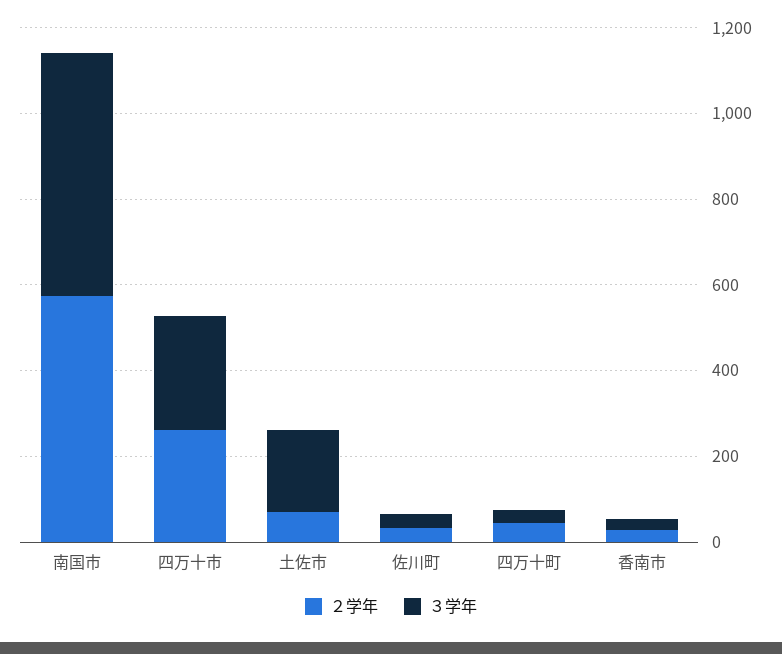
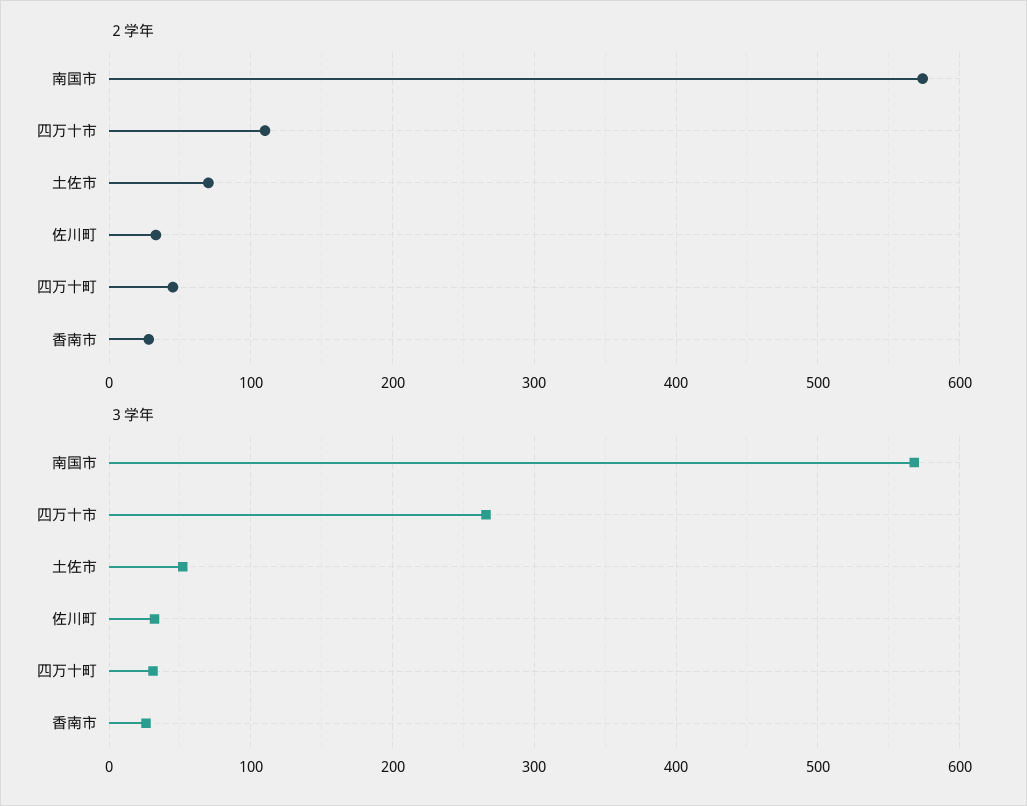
２学年, 四万十市: 250 -> 110
３学年, 土佐市: 200 -> 50

